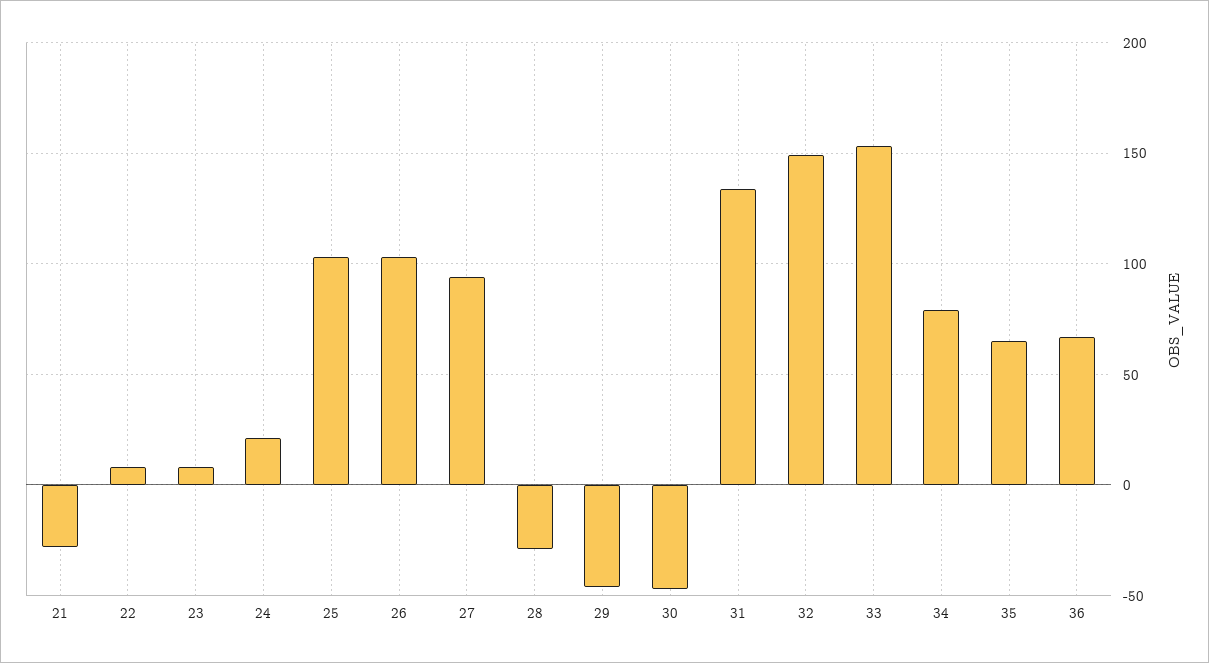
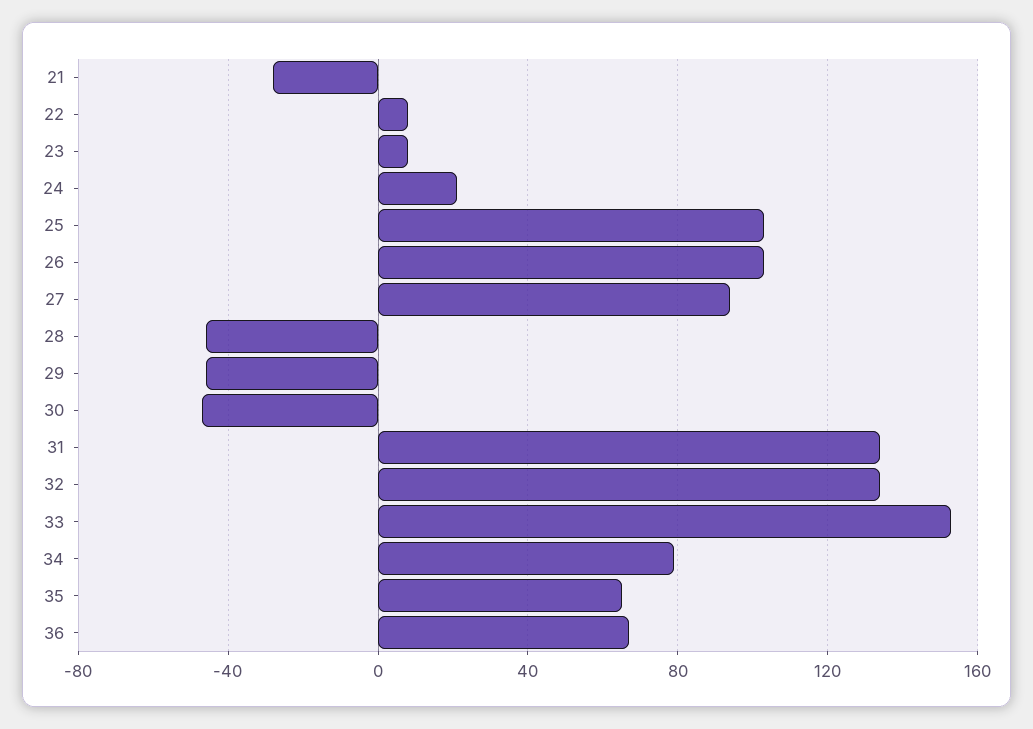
28: -30 -> -45
32: 150 -> 135

